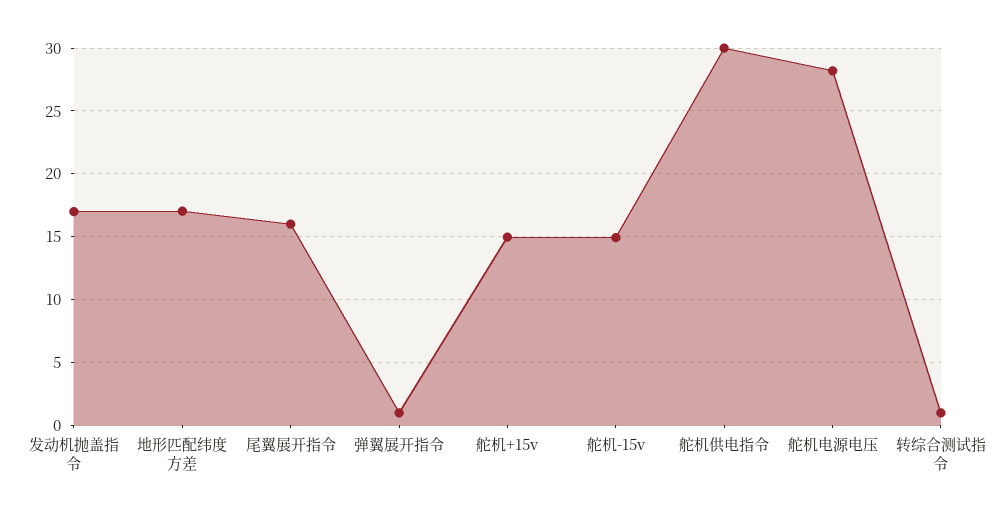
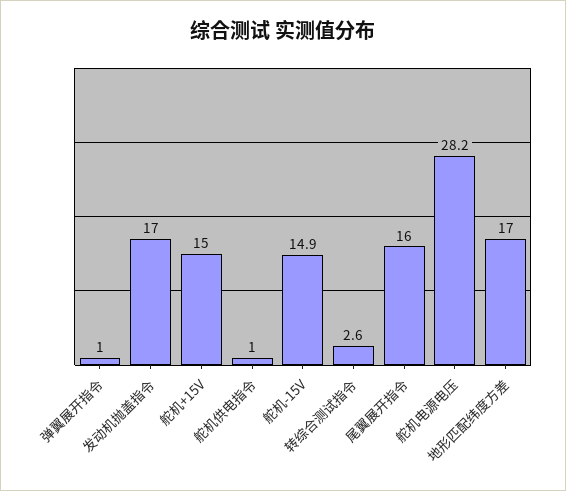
舵机供电指令: 30 -> 1
转综合测试指令: 1 -> 2.6

